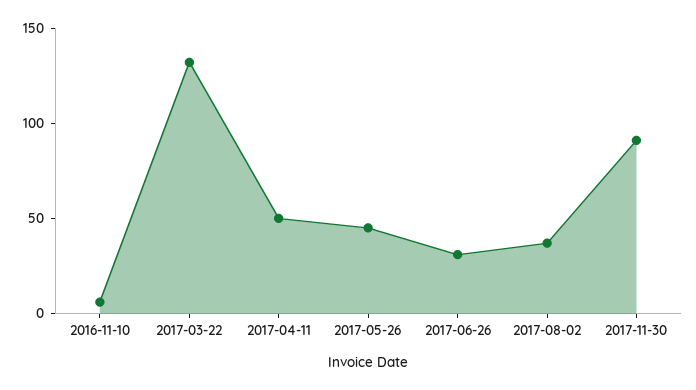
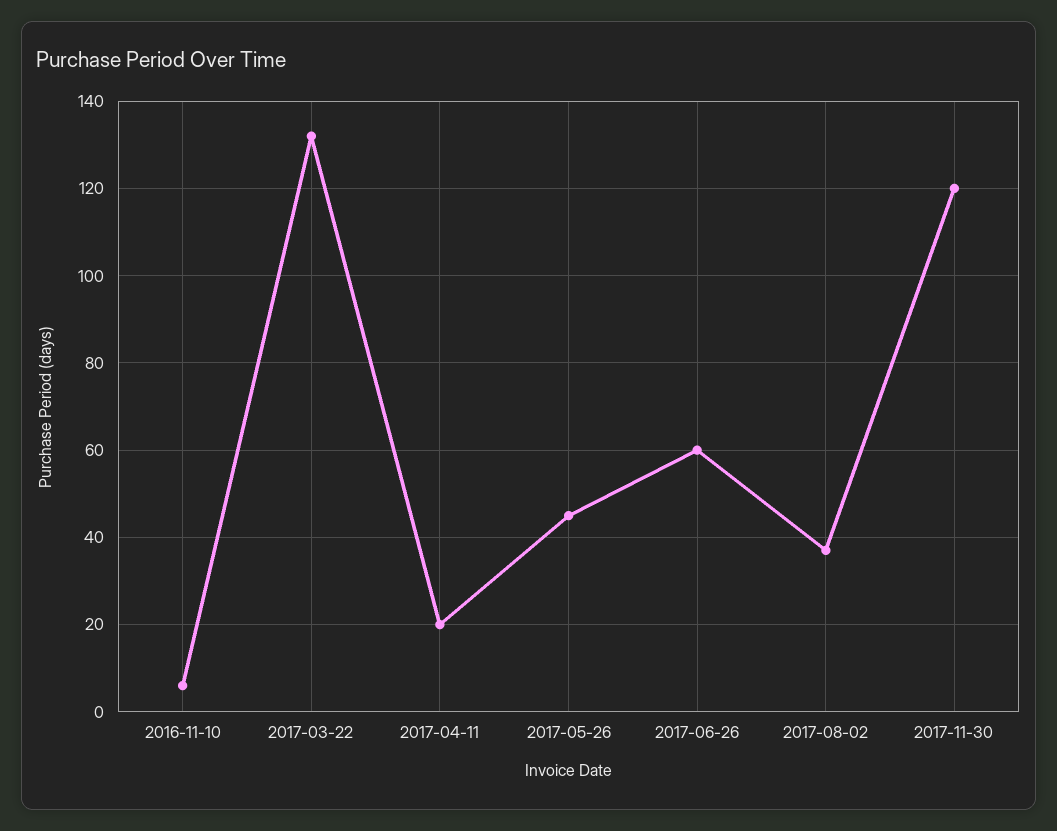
2017-04-11: 50 -> 20
2017-06-26: 30 -> 60
2017-11-30: 90 -> 120

